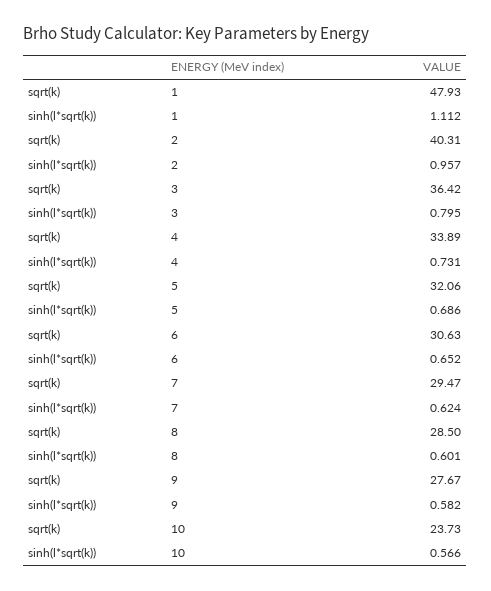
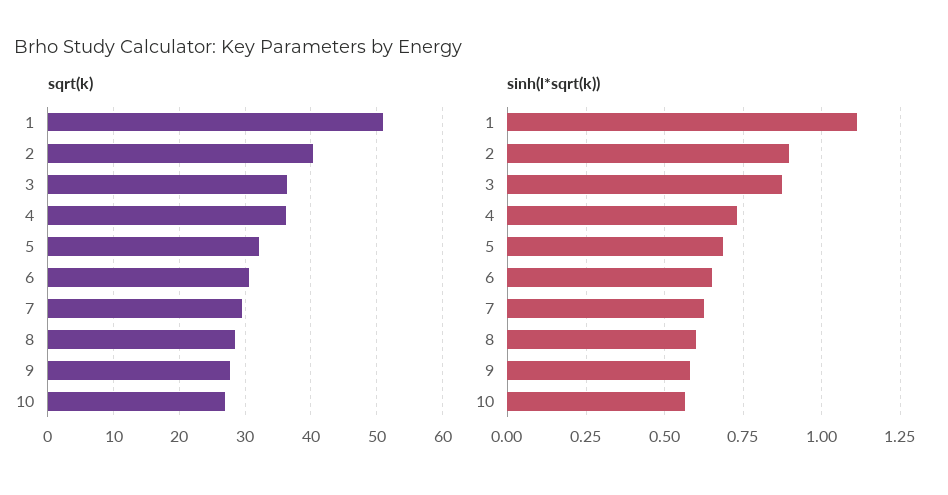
sqrt(k), 1: 47.93 -> 51
sinh(l*sqrt(k)), 2: 0.957 -> 0.9
sinh(l*sqrt(k)), 3: 0.795 -> 0.875
sqrt(k), 4: 33.89 -> 36
sqrt(k), 10: 23.73 -> 27

